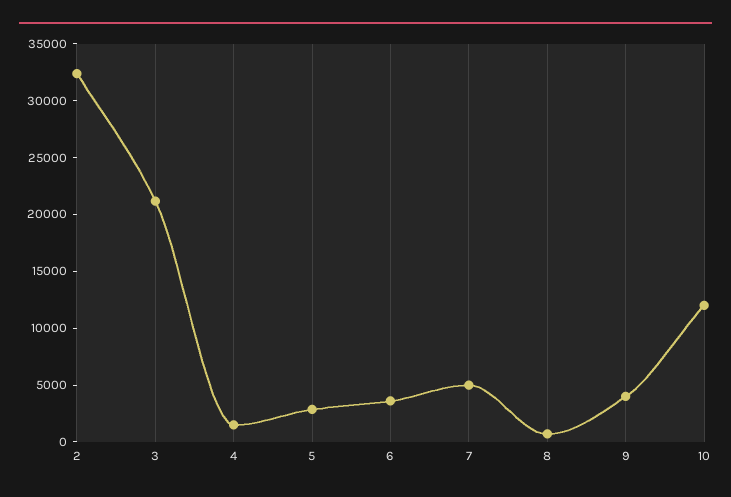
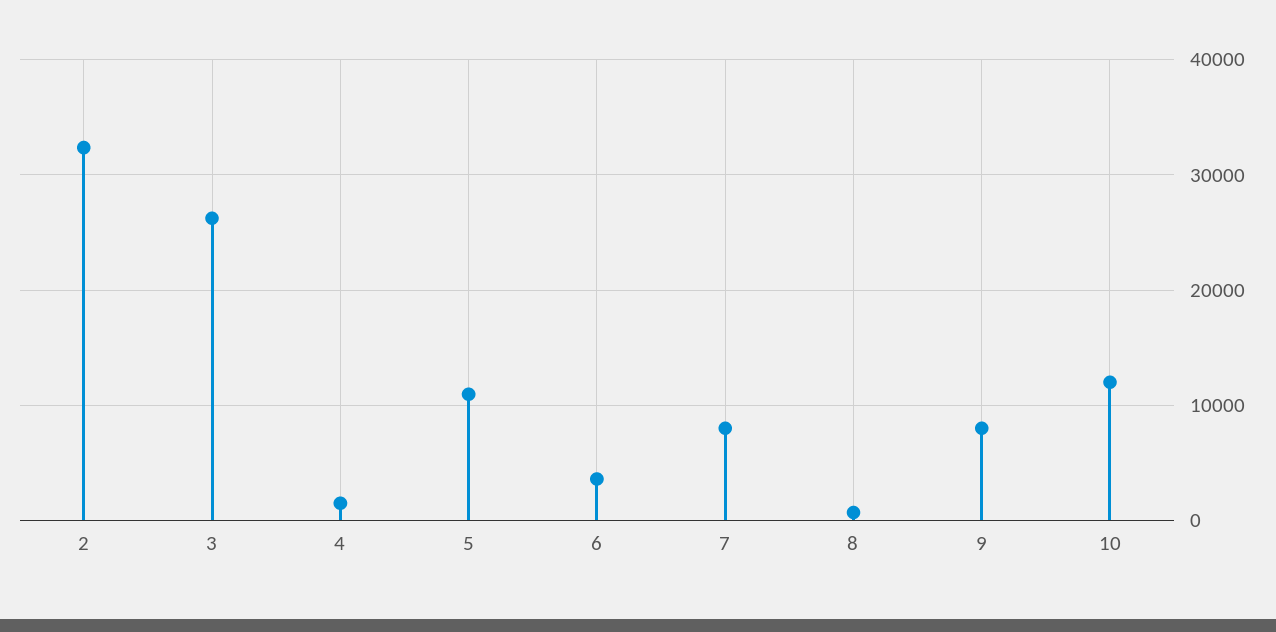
3: 21000 -> 26000
5: 3000 -> 11000
7: 5000 -> 8000
9: 4000 -> 8000

